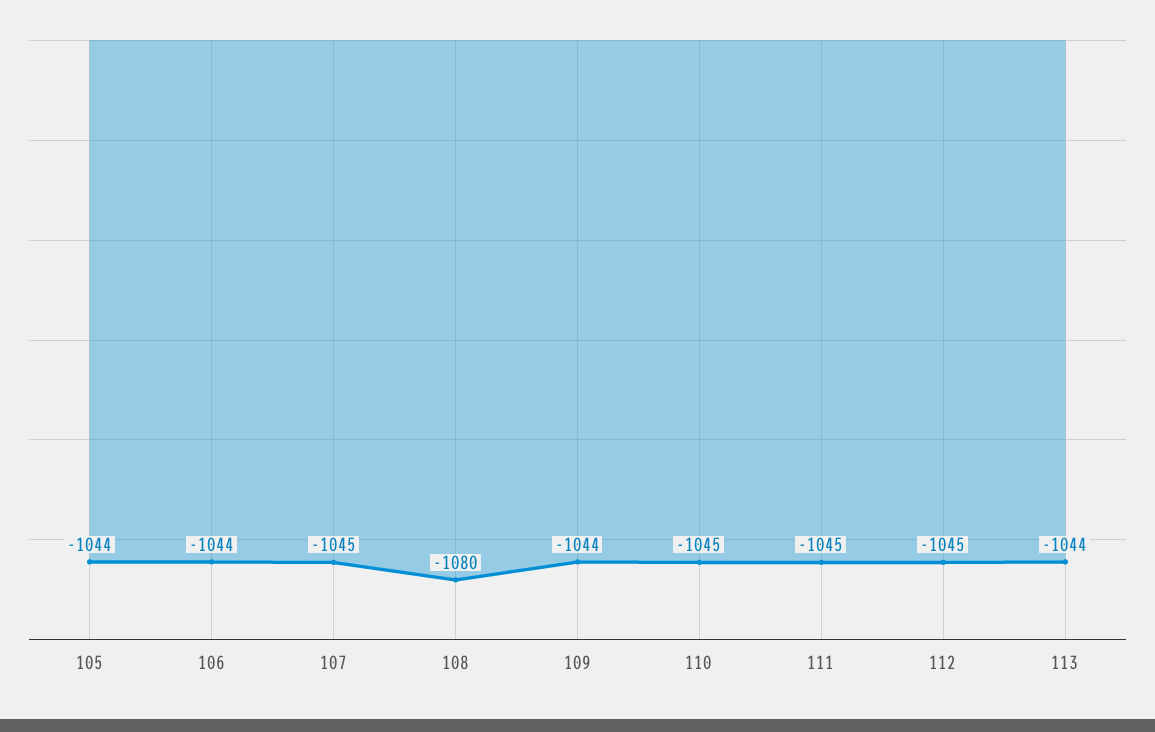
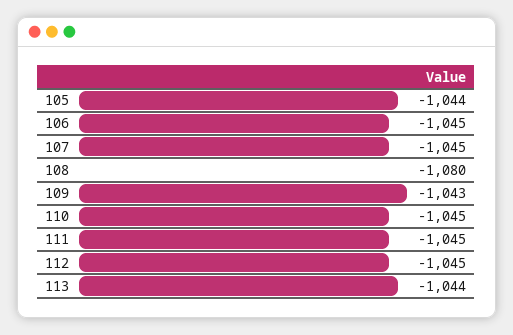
106: -1044 -> -1045
109: -1044 -> -1043

